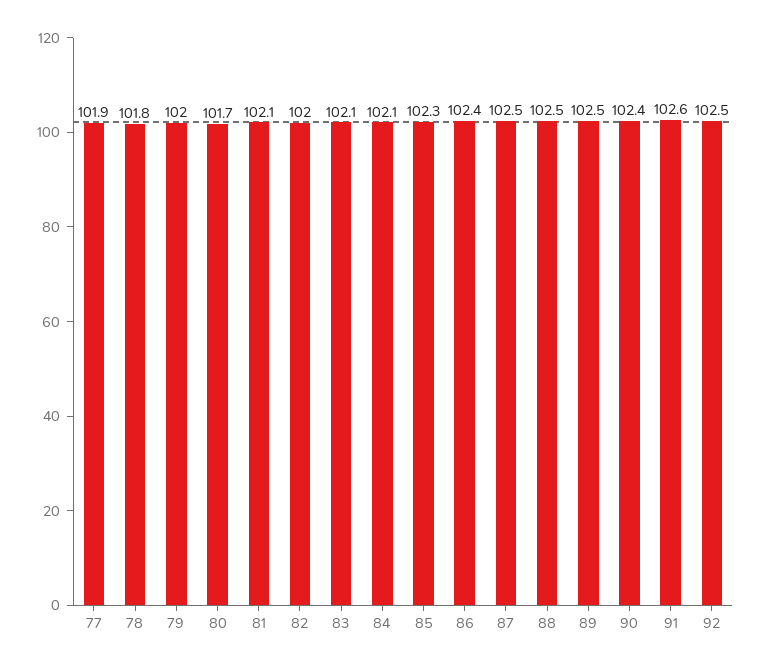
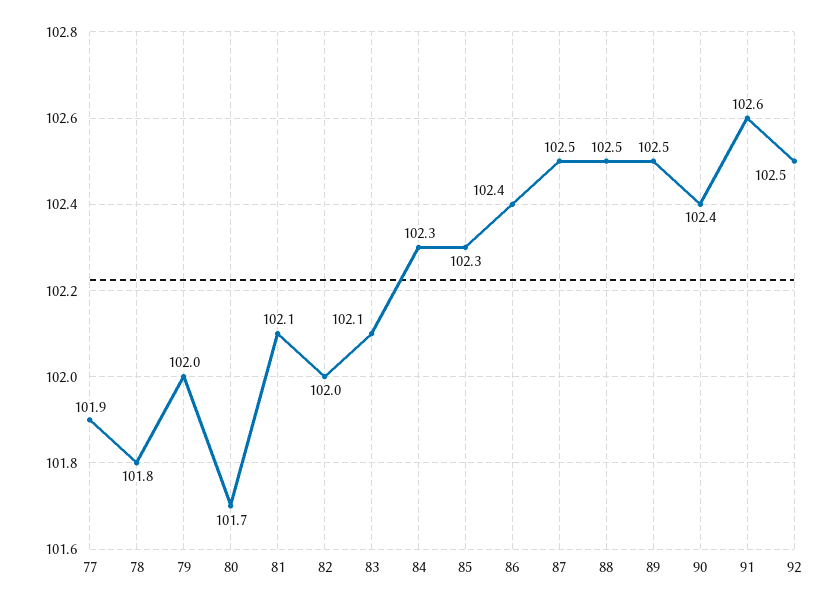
84: 102.1 -> 102.3

